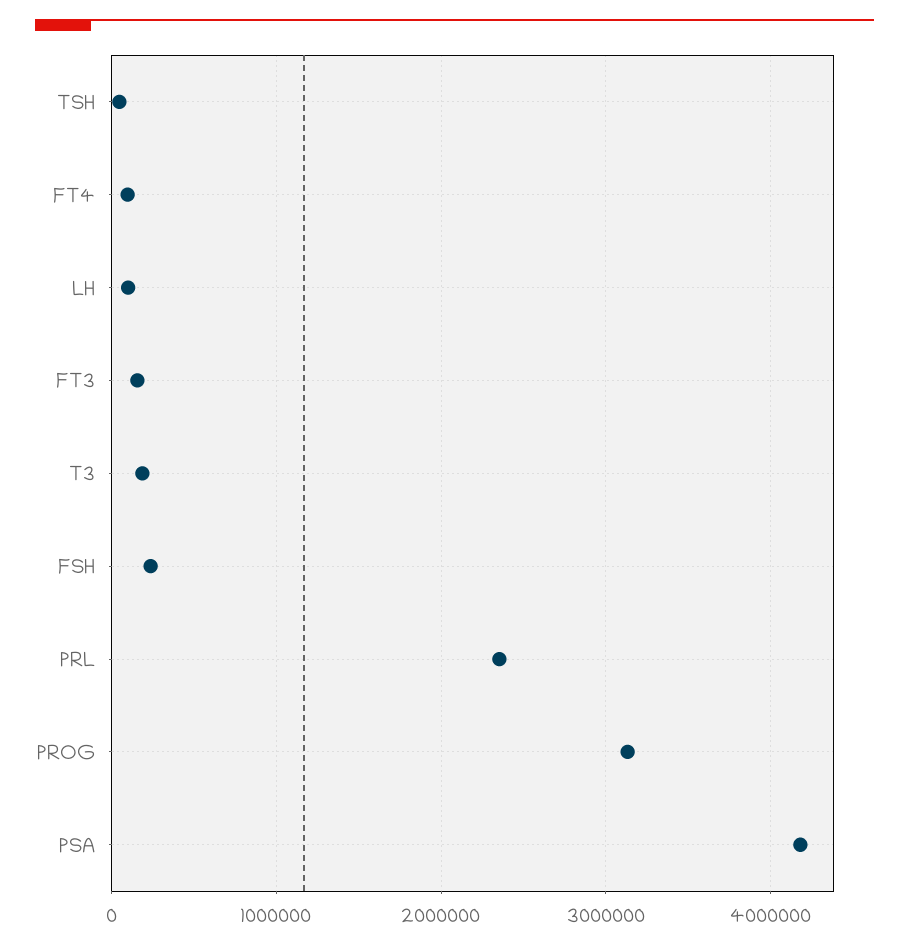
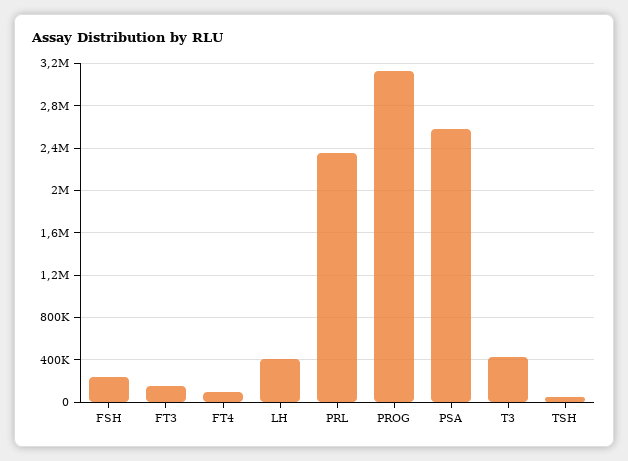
LH: 100000 -> 400000
T3: 200000 -> 400000
PSA: 4200000 -> 2600000

